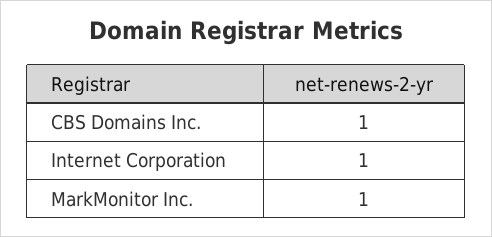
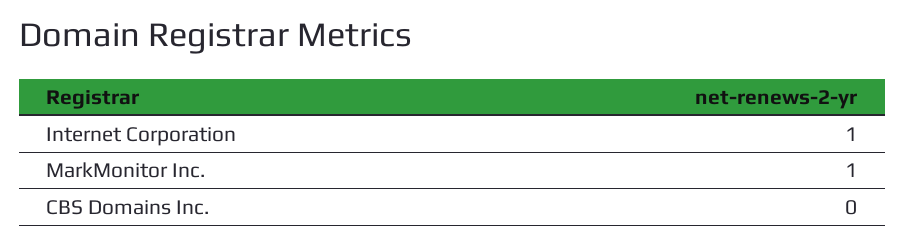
CBS Domains Inc.: 1 -> 0

